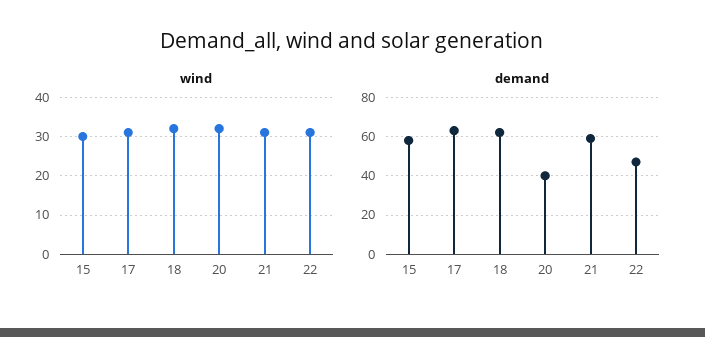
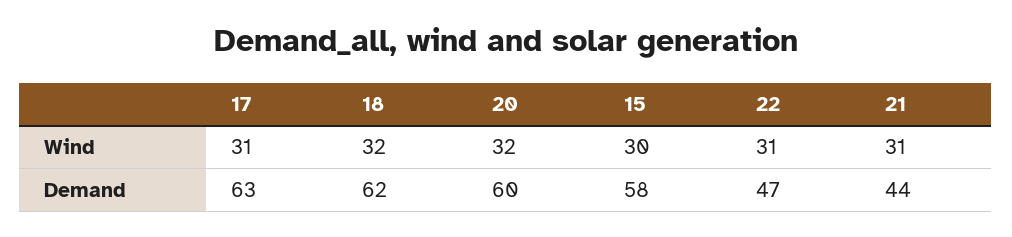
demand, 20: 40 -> 60
demand, 21: 60 -> 44

